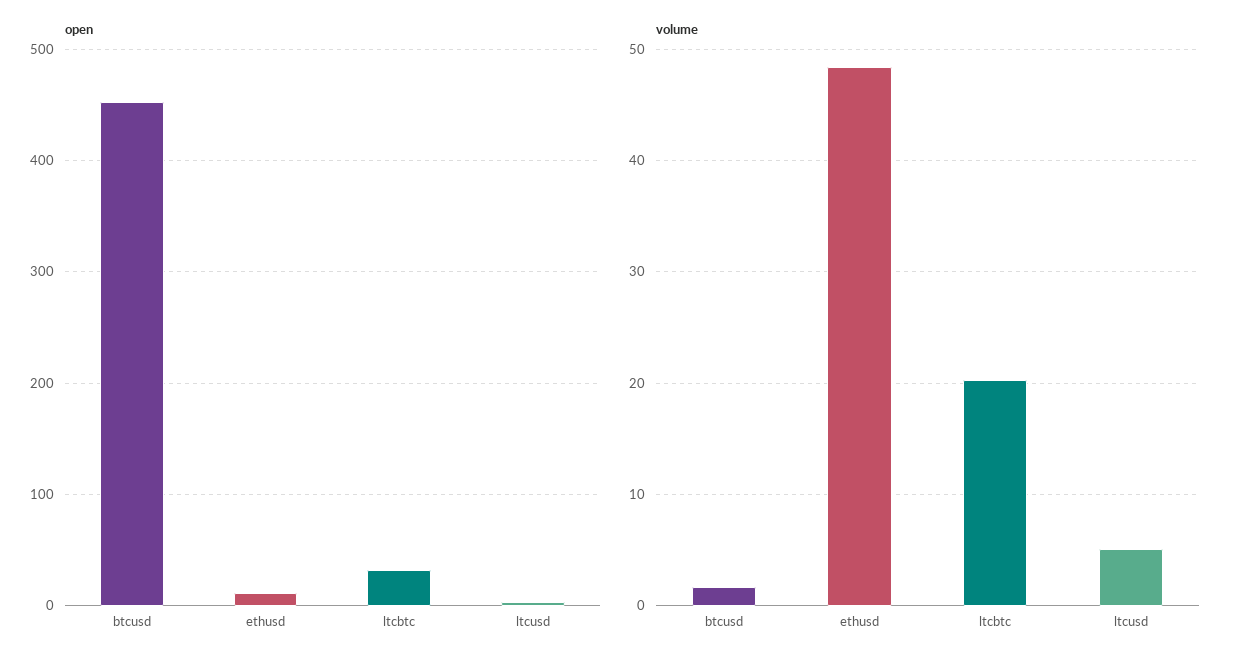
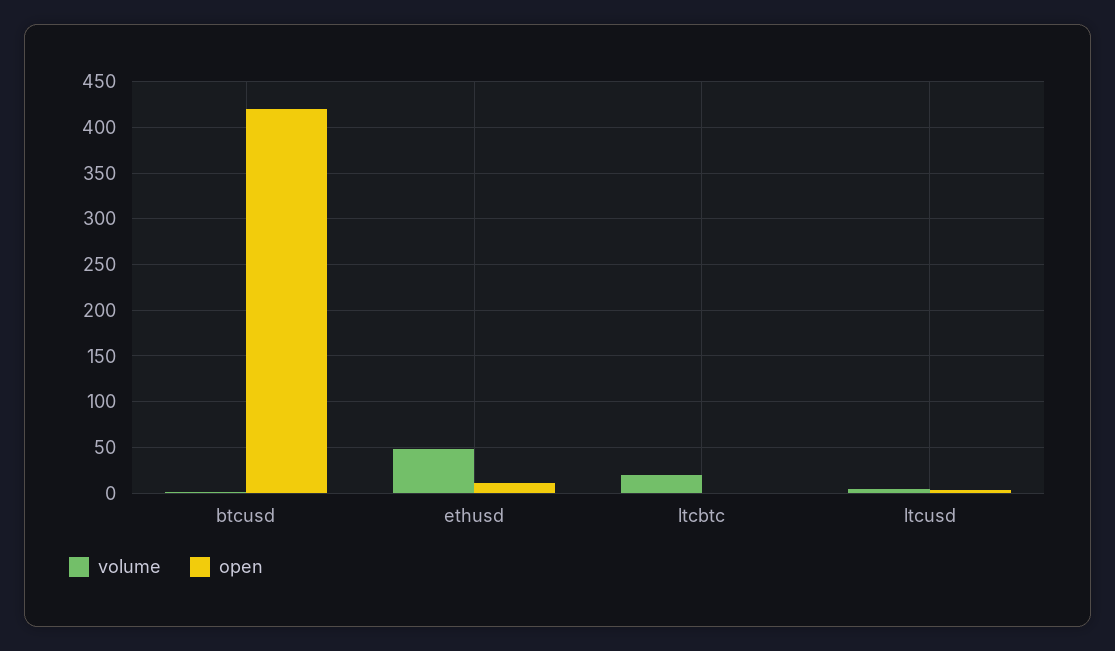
open, btcusd: 450 -> 420
open, ltcbtc: 30 -> 0

